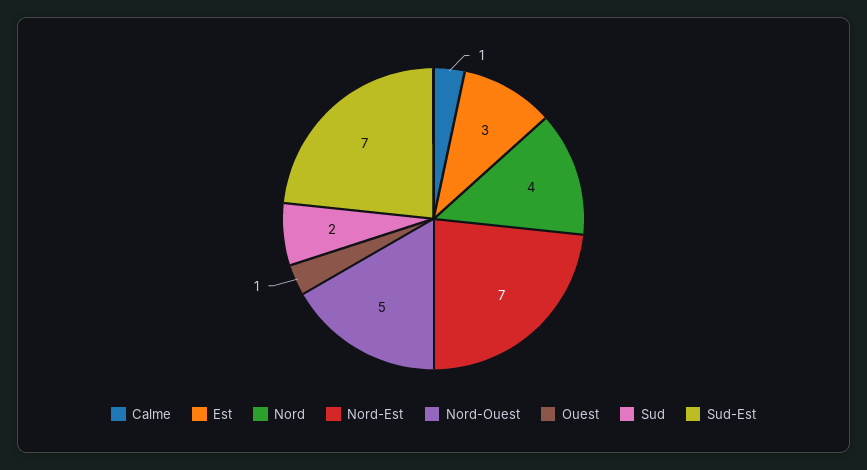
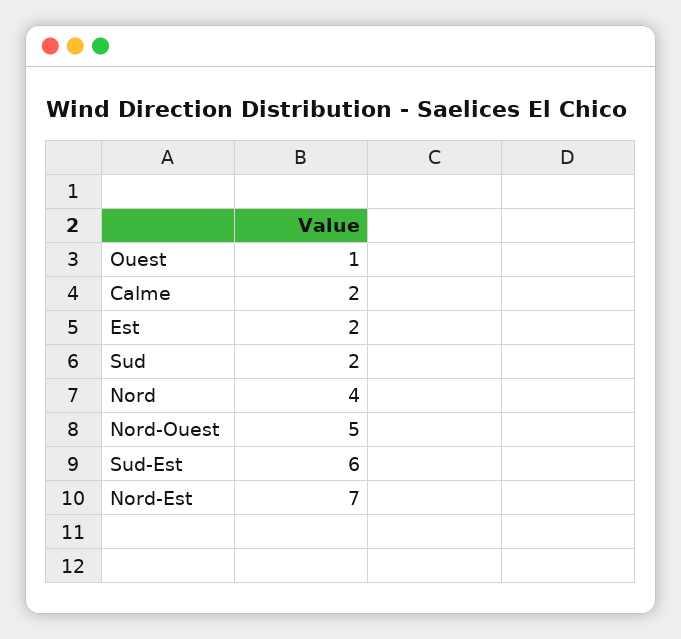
Calme: 1 -> 2
Est: 3 -> 2
Sud-Est: 7 -> 6

